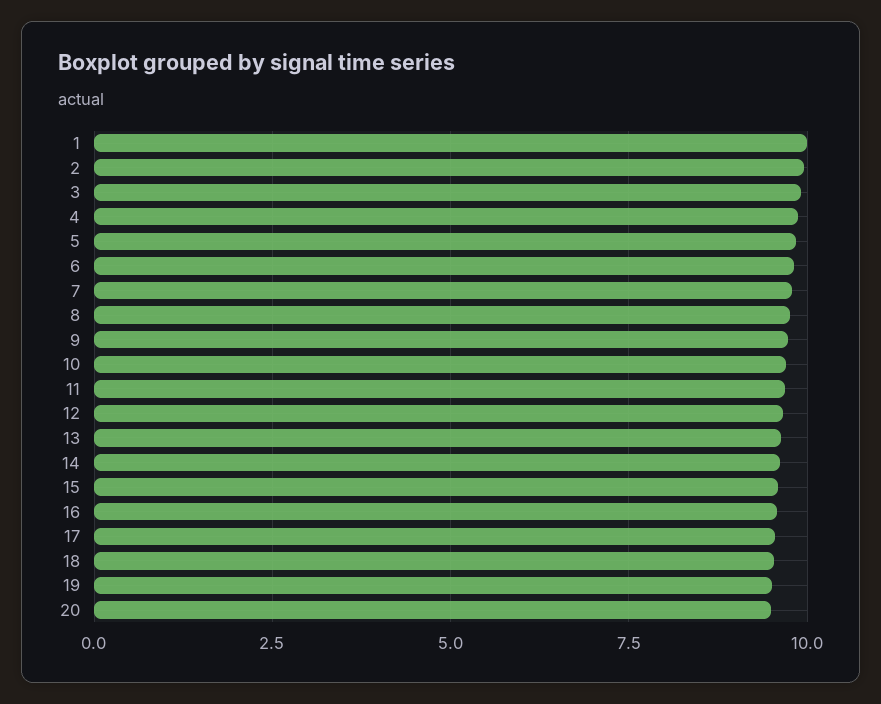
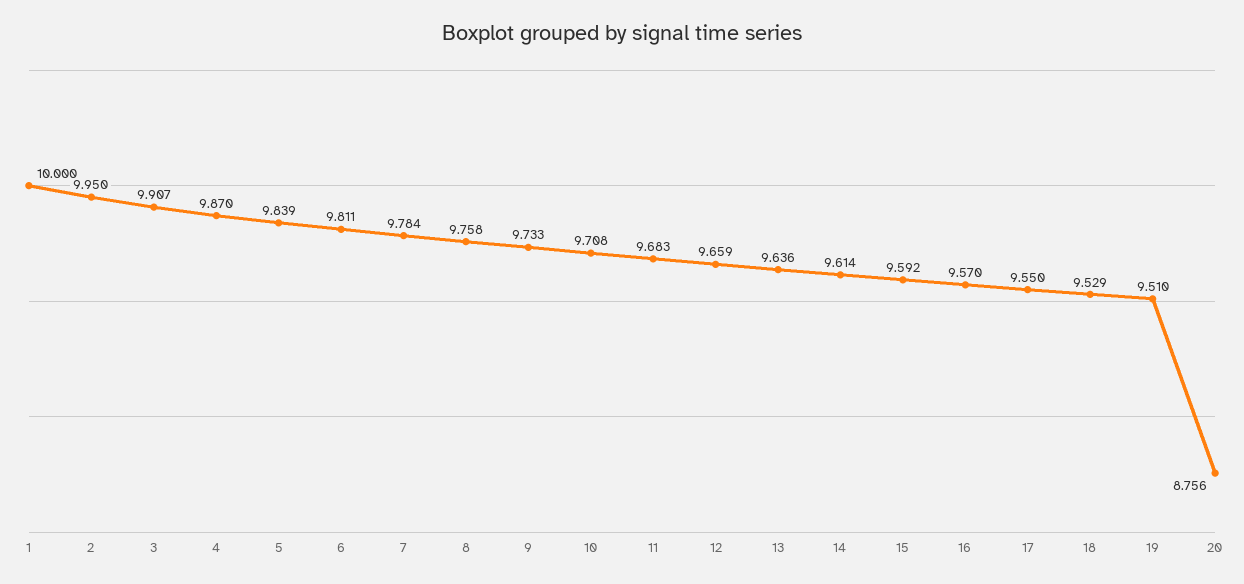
20: 9.5 -> 8.756

